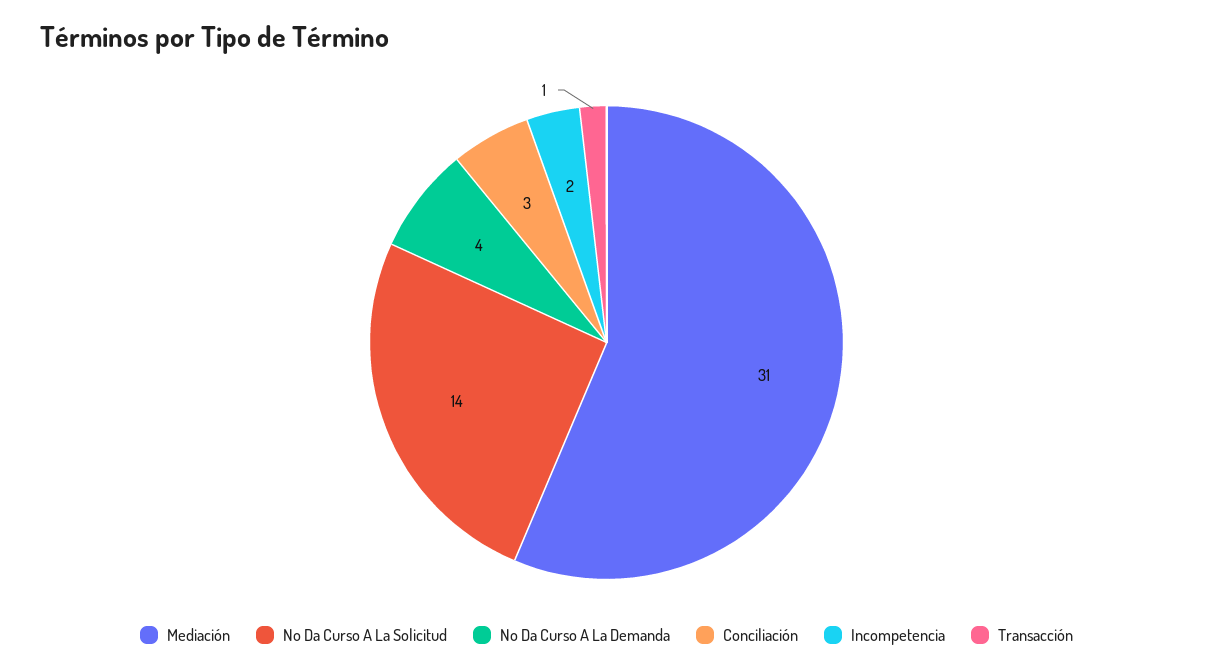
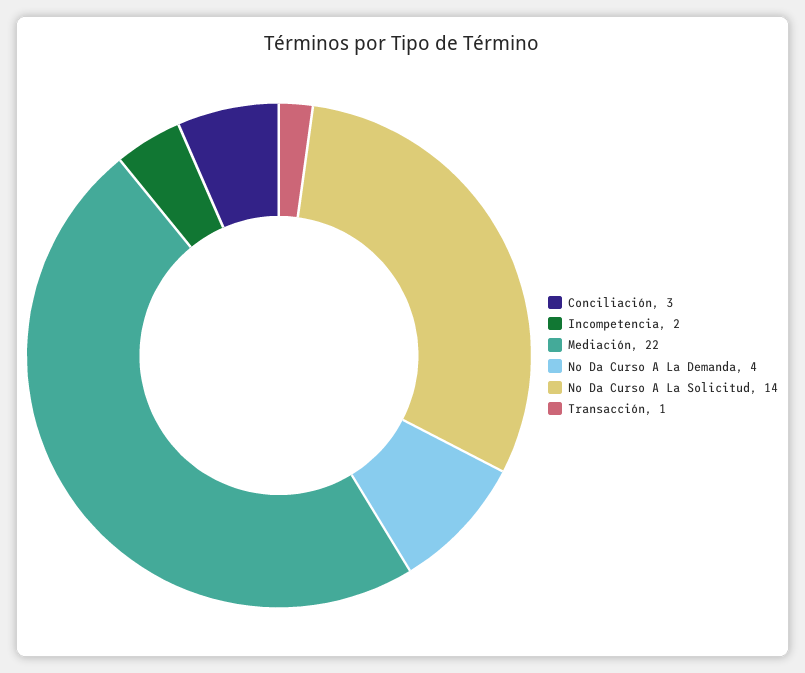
Mediación: 31 -> 22

